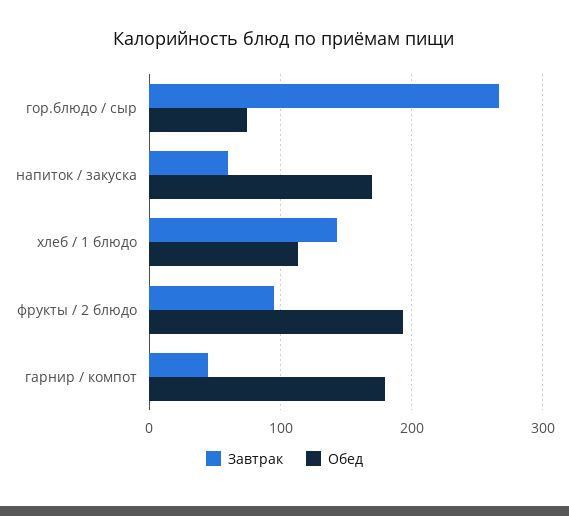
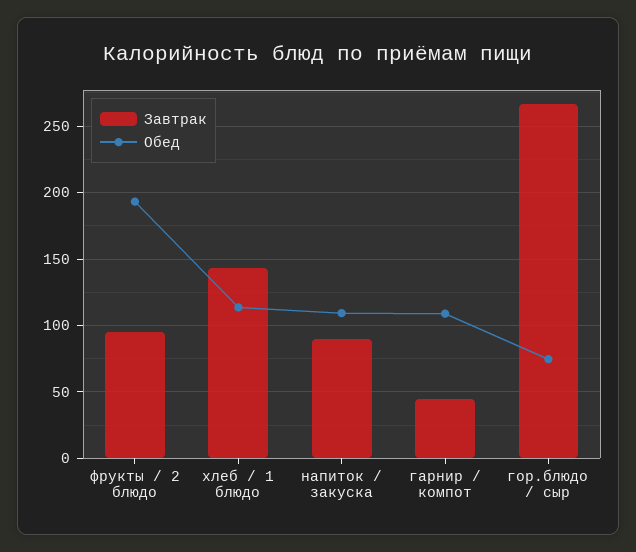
Завтрак, напиток / закуска: 60 -> 90
Обед, напиток / закуска: 170 -> 110
Обед, гарнир / компот: 180 -> 110

